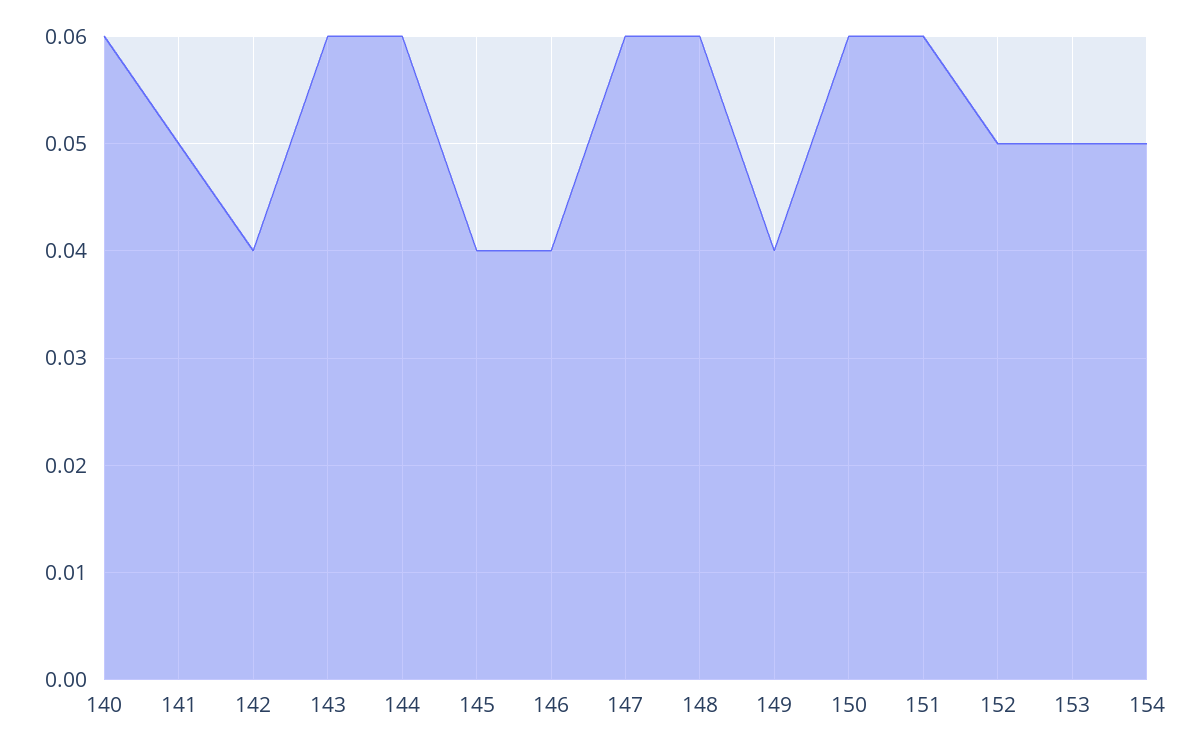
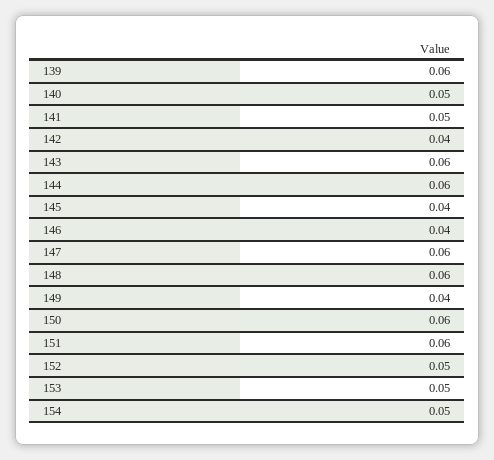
140: 0.06 -> 0.05
139: none -> 0.06

